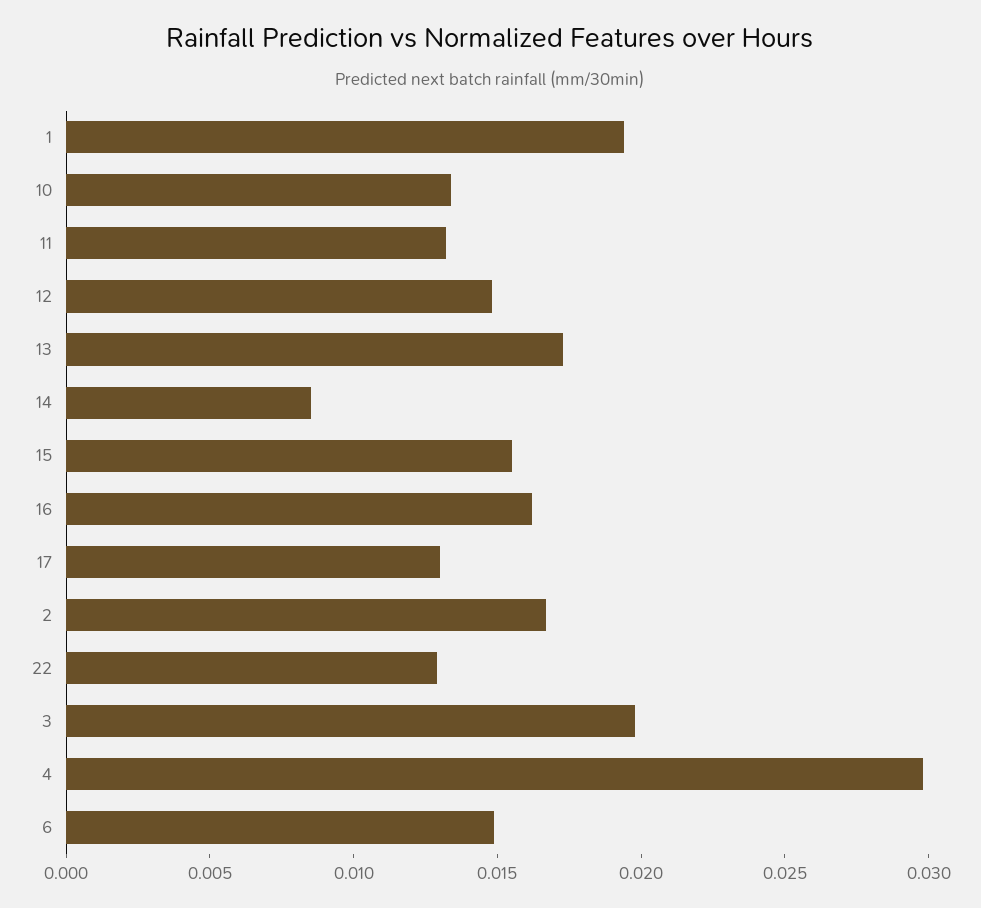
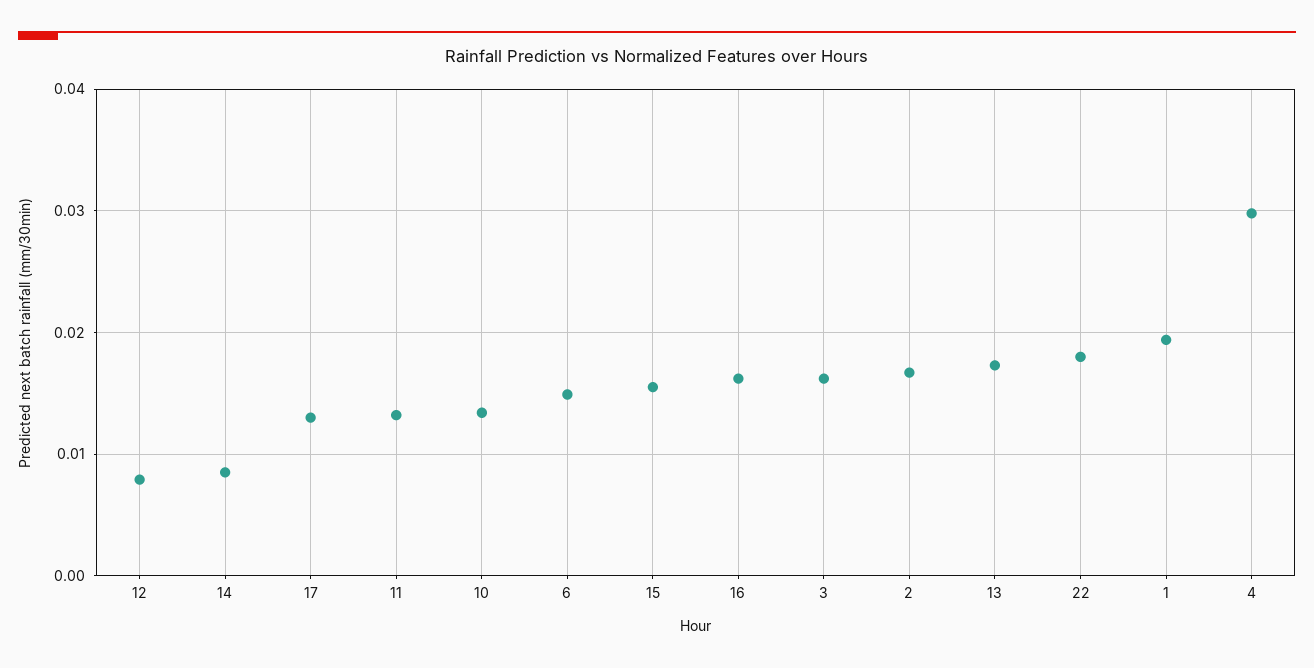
12: 0.015 -> 0.008
22: 0.013 -> 0.018
3: 0.02 -> 0.016

